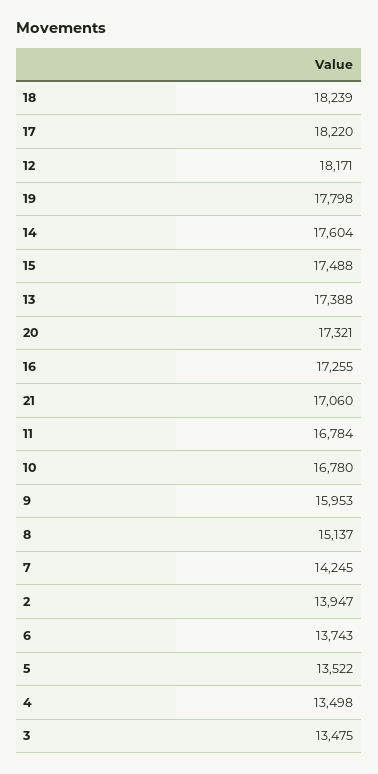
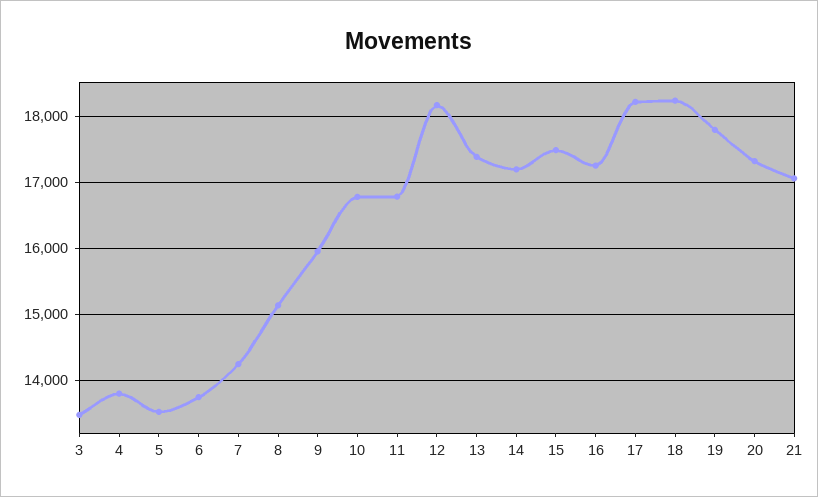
14: 17604 -> 17200
2: 13947 -> none
4: 13498 -> 13800

